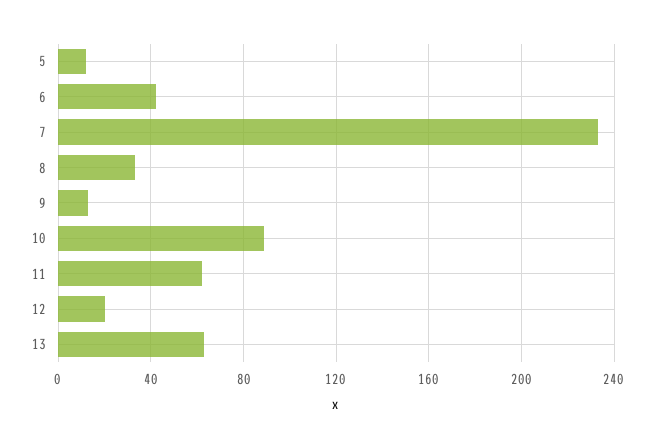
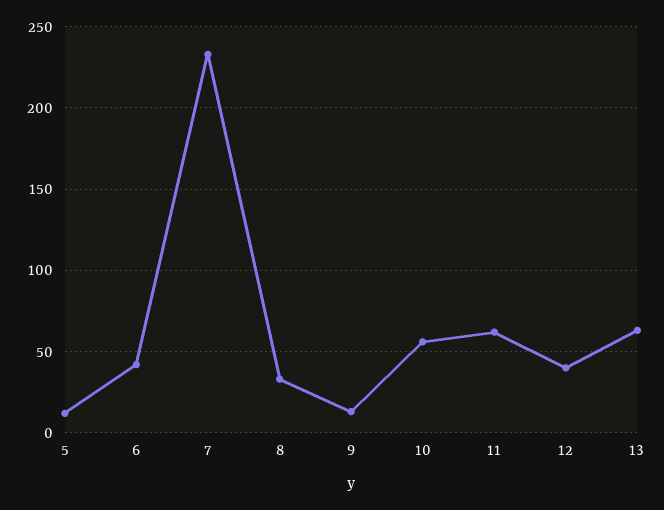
10: 90 -> 55
12: 20 -> 40

